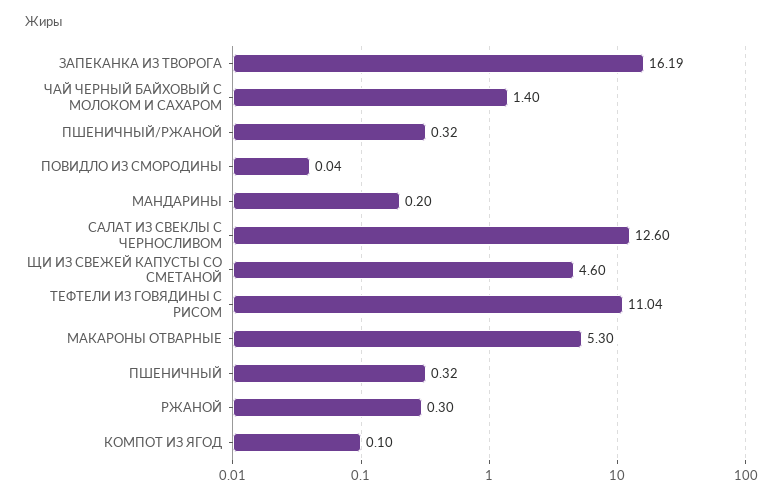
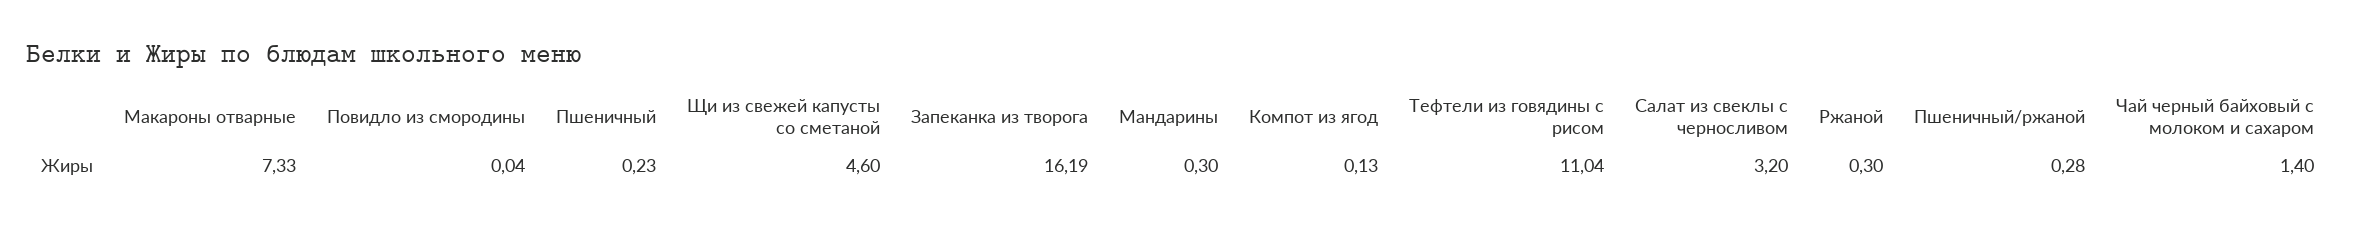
ПШЕНИЧНЫЙ/РЖАНОЙ: 0.32 -> 0.28
МАНДАРИНЫ: 0.2 -> 0.3
САЛАТ ИЗ СВЕКЛЫ С ЧЕРНОСЛИВОМ: 12.6 -> 3.2
МАКАРОНЫ ОТВАРНЫЕ: 5.3 -> 7.33
ПШЕНИЧНЫЙ: 0.32 -> 0.23
КОМПОТ ИЗ ЯГОД: 0.1 -> 0.13

